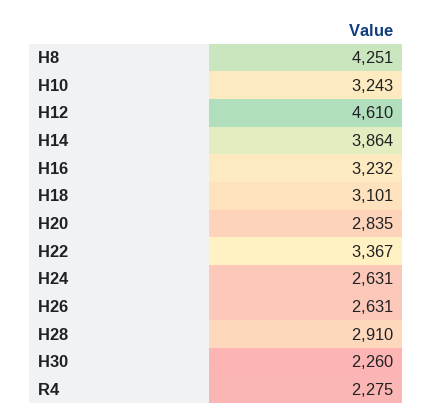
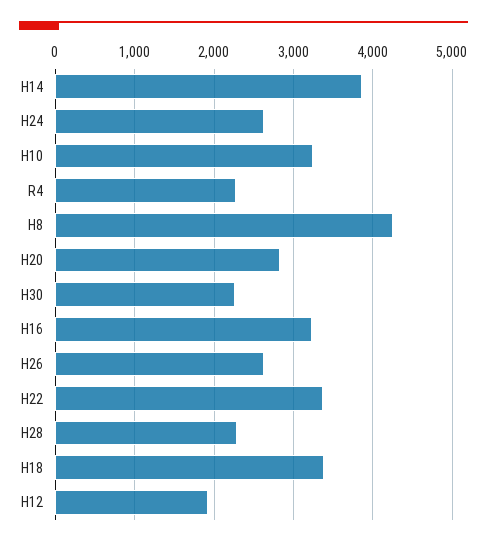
H12: 4610 -> 1900
H18: 3101 -> 3400
H28: 2910 -> 2300

